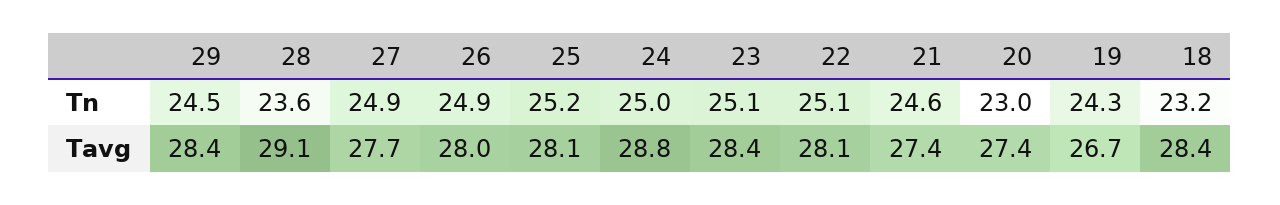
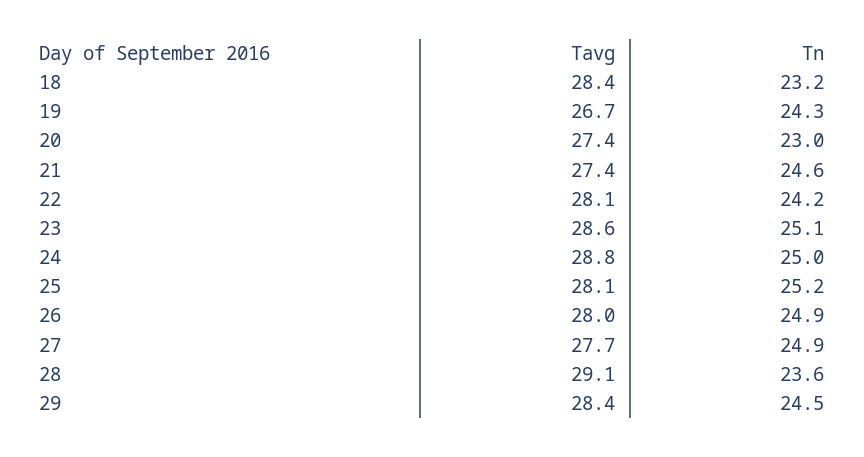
22, Tn: 25.1 -> 24.2
23, Tavg: 28.4 -> 28.6

